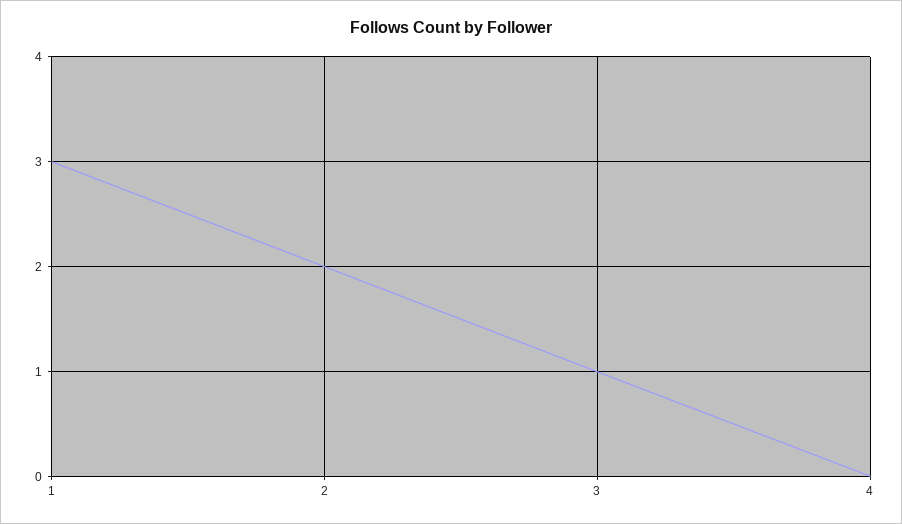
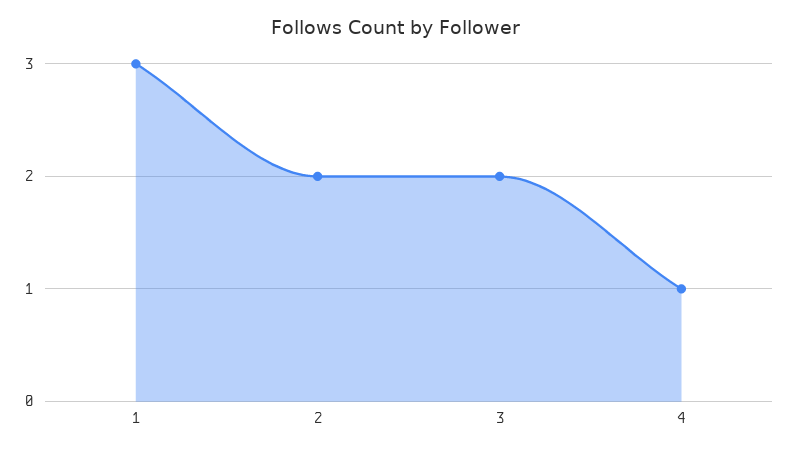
3: 1 -> 2
4: 0 -> 1

